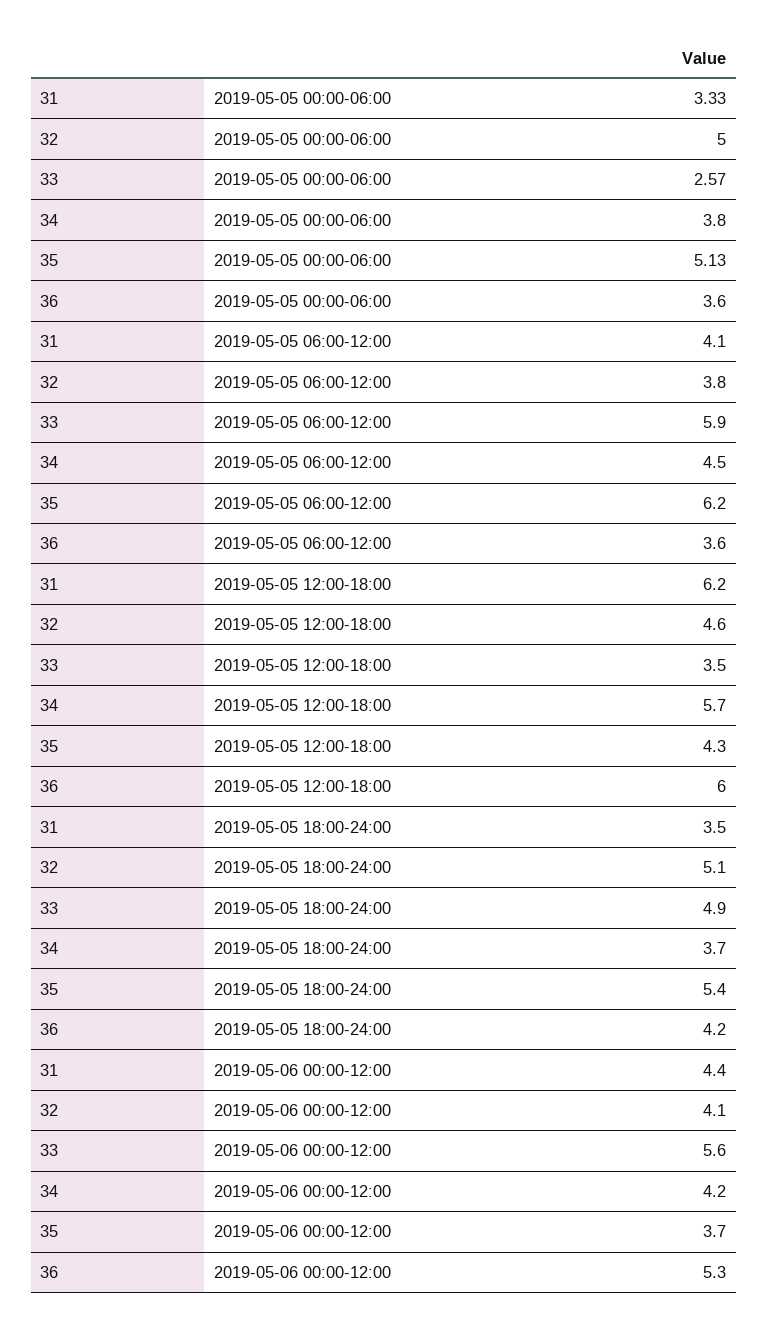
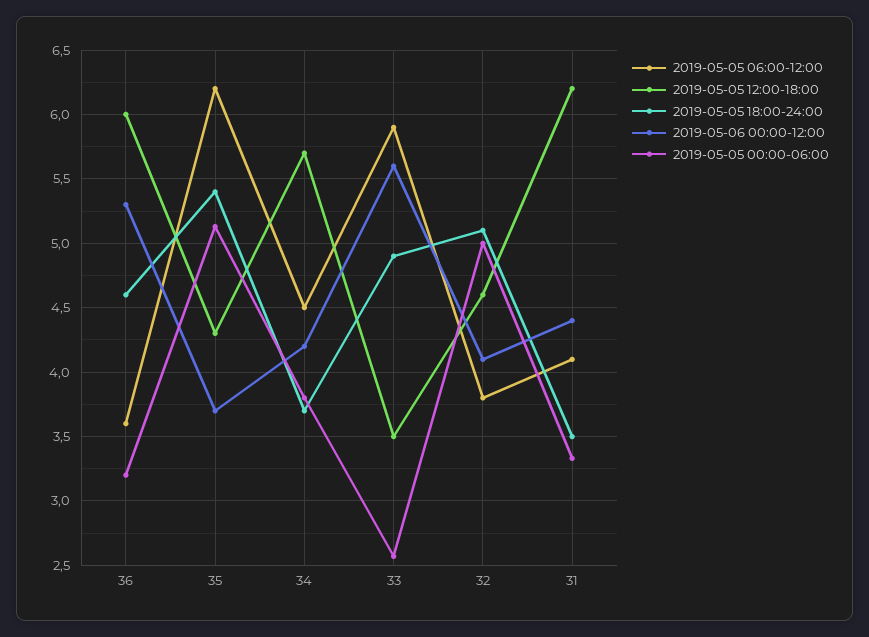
2019-05-05 00:00-06:00, 36: 3.6 -> 3.2
2019-05-05 18:00-24:00, 36: 4.2 -> 4.6

